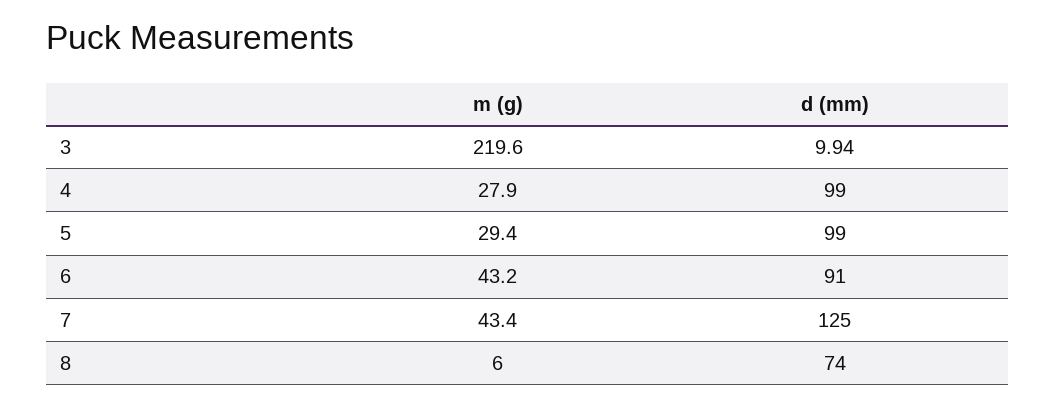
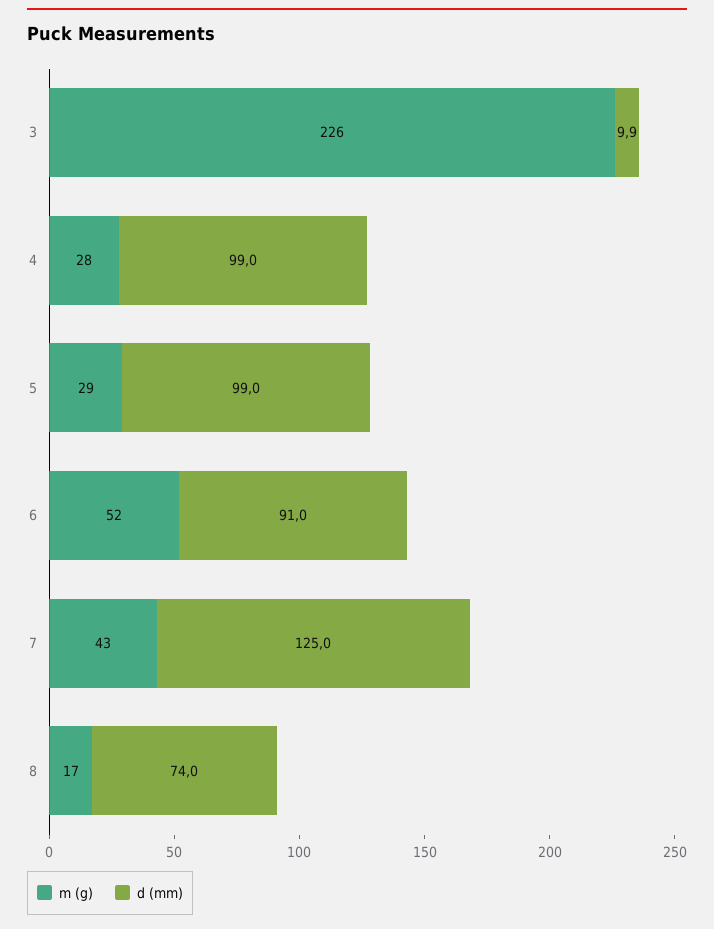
m (g), 3: 219.6 -> 226
m (g), 6: 43.2 -> 52
m (g), 8: 6 -> 17

